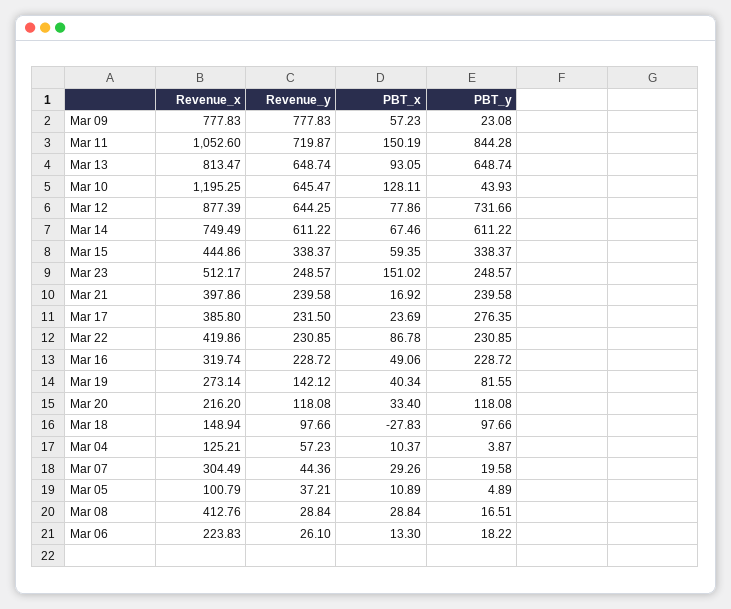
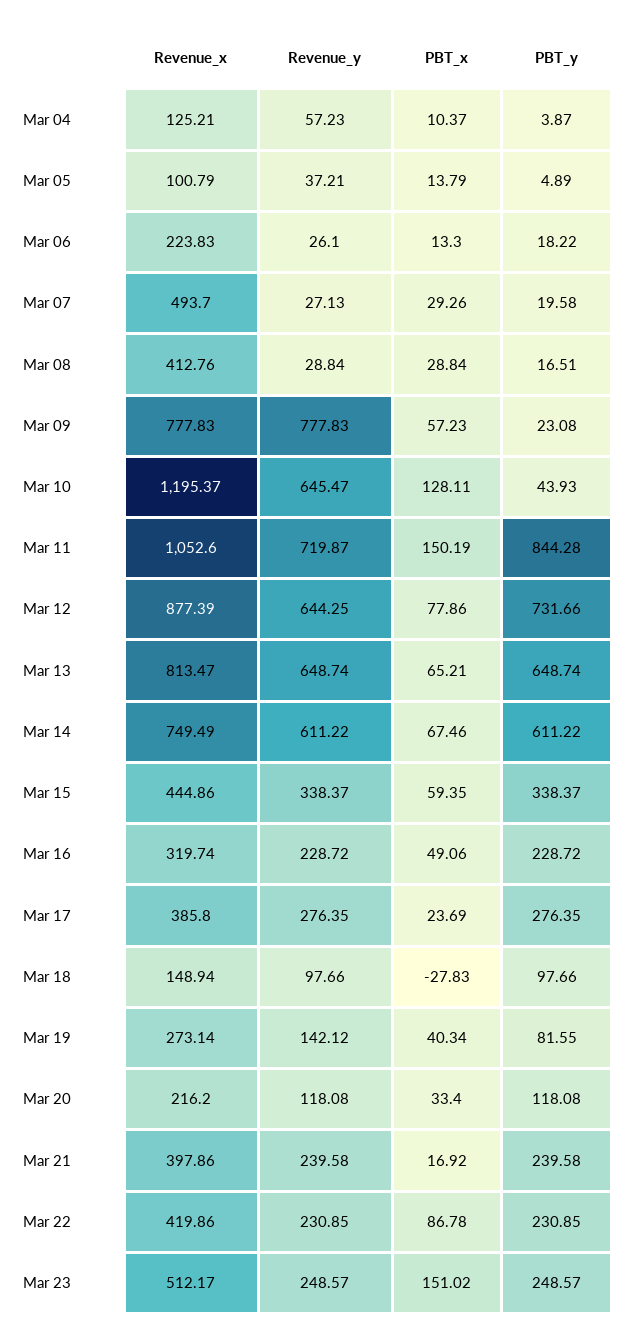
PBT_x, Mar 13: 93.05 -> 65.21
Revenue_x, Mar 10: 1195.25 -> 1195.37
Revenue_y, Mar 17: 231.5 -> 276.35
Revenue_x, Mar 07: 304.49 -> 493.7
Revenue_y, Mar 07: 44.36 -> 27.13
PBT_x, Mar 05: 10.89 -> 13.79

